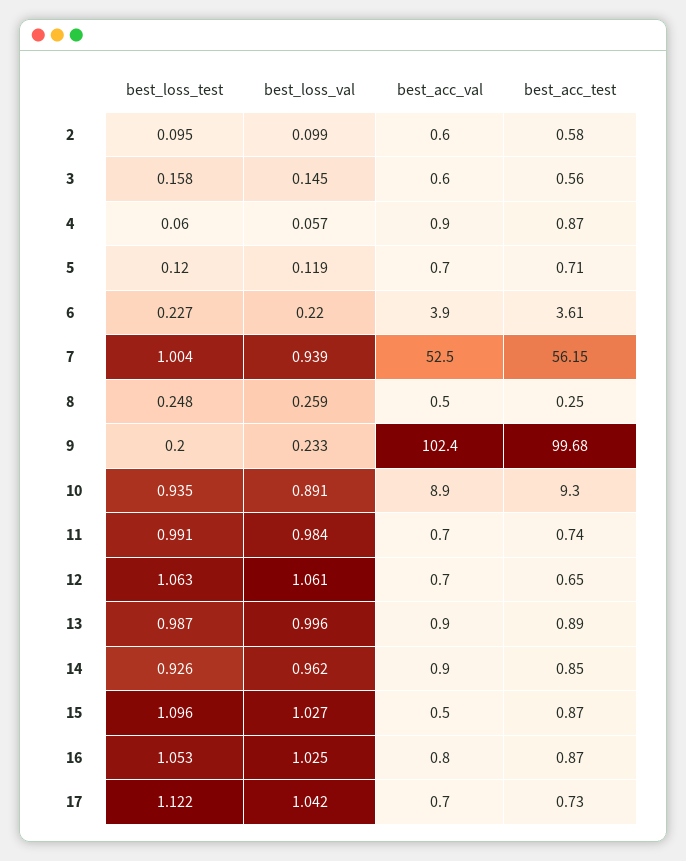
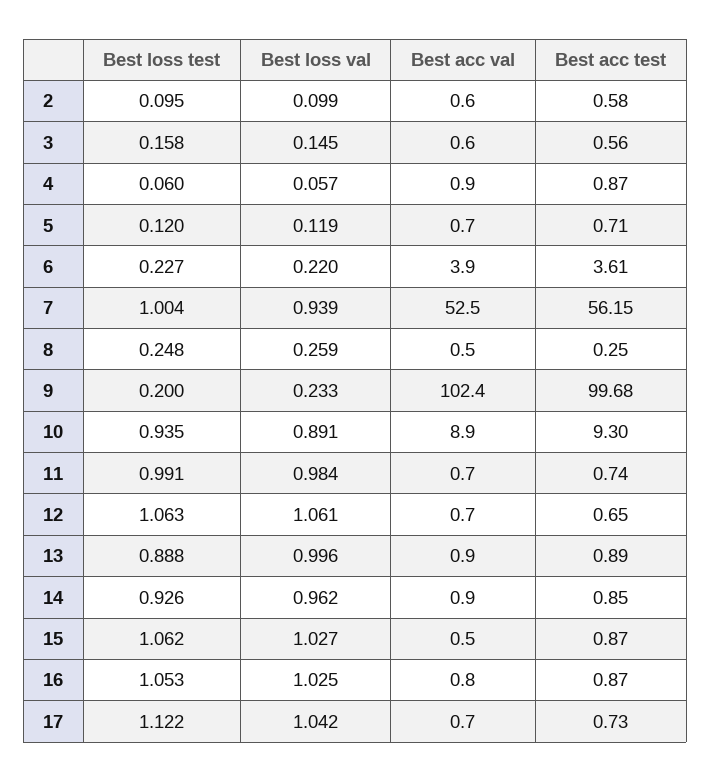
best_loss_test, 13: 0.987 -> 0.888
best_loss_test, 15: 1.096 -> 1.062

